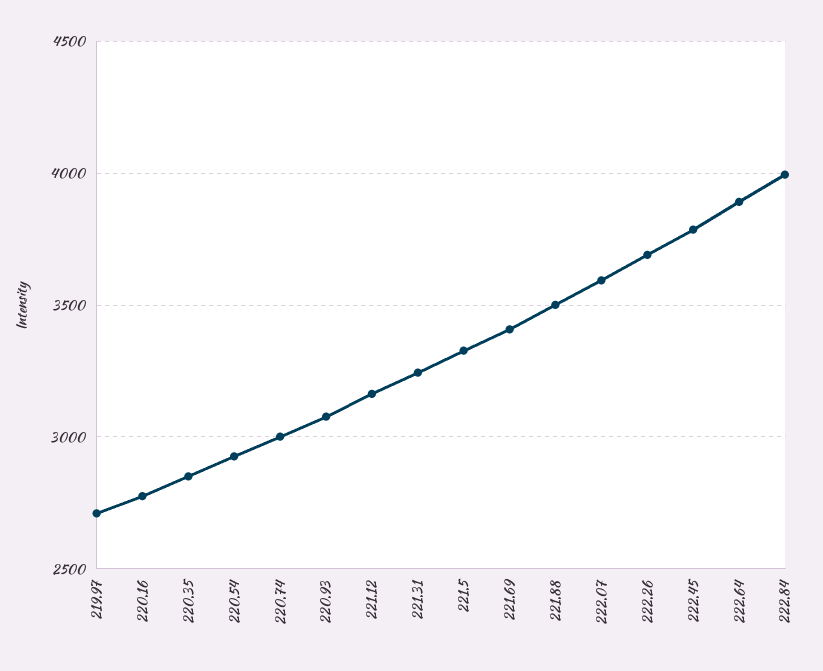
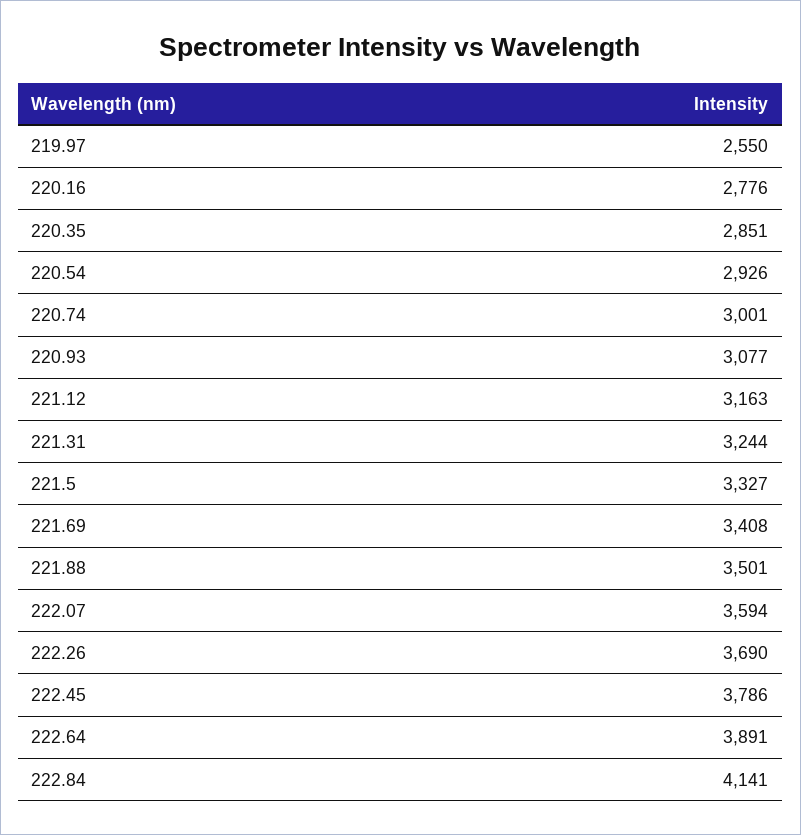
219.97: 2700 -> 2550
222.84: 4000 -> 4141

